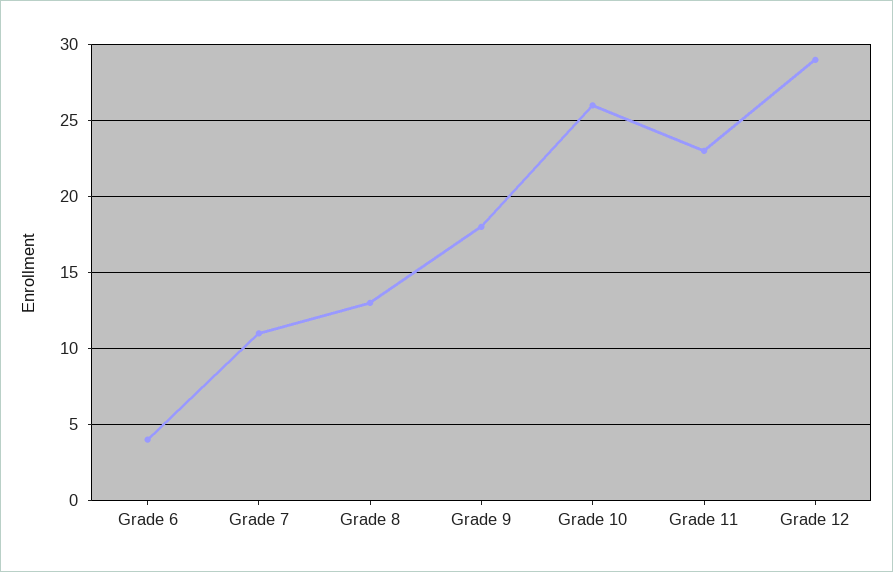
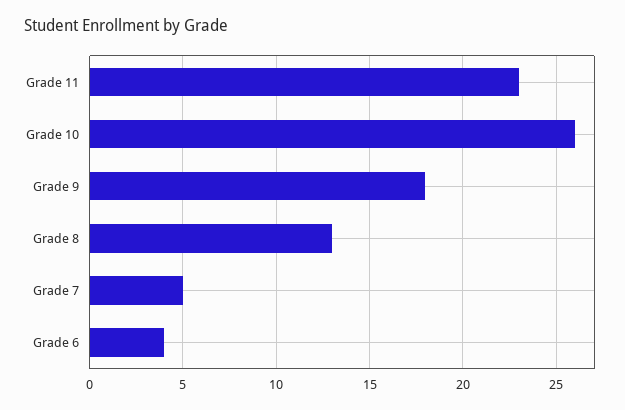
Grade 7: 11 -> 5
Grade 12: 29 -> none

